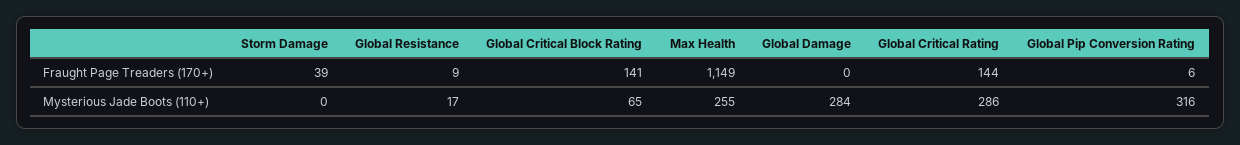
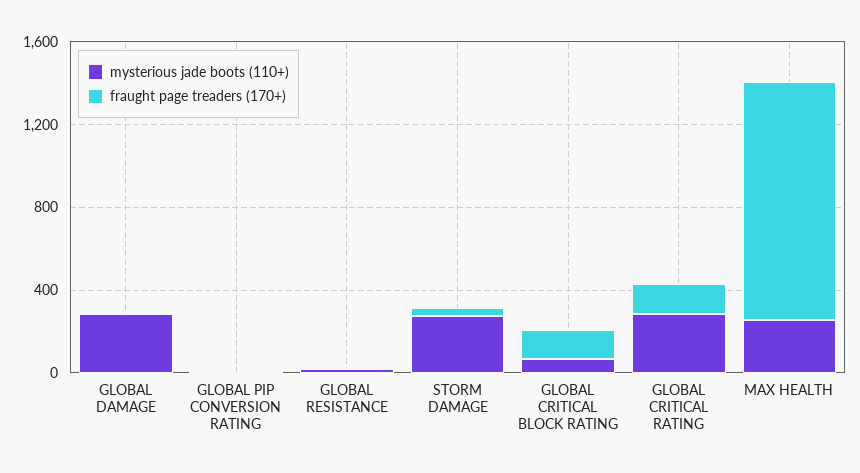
Mysterious Jade Boots (110+), Storm Damage: 0 -> 300
Mysterious Jade Boots (110+), Global Pip Conversion Rating: 316 -> 0

